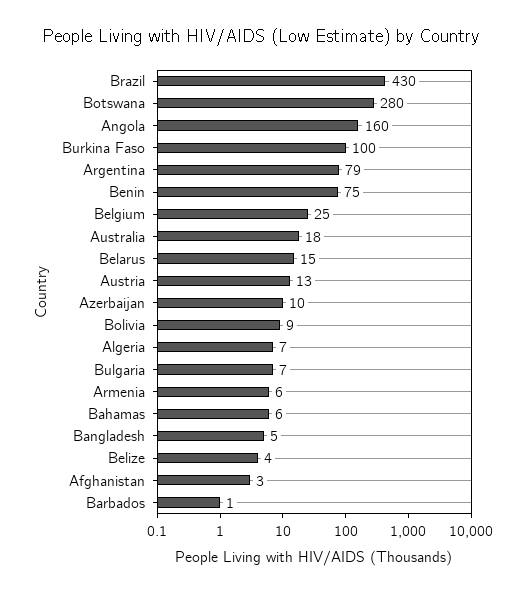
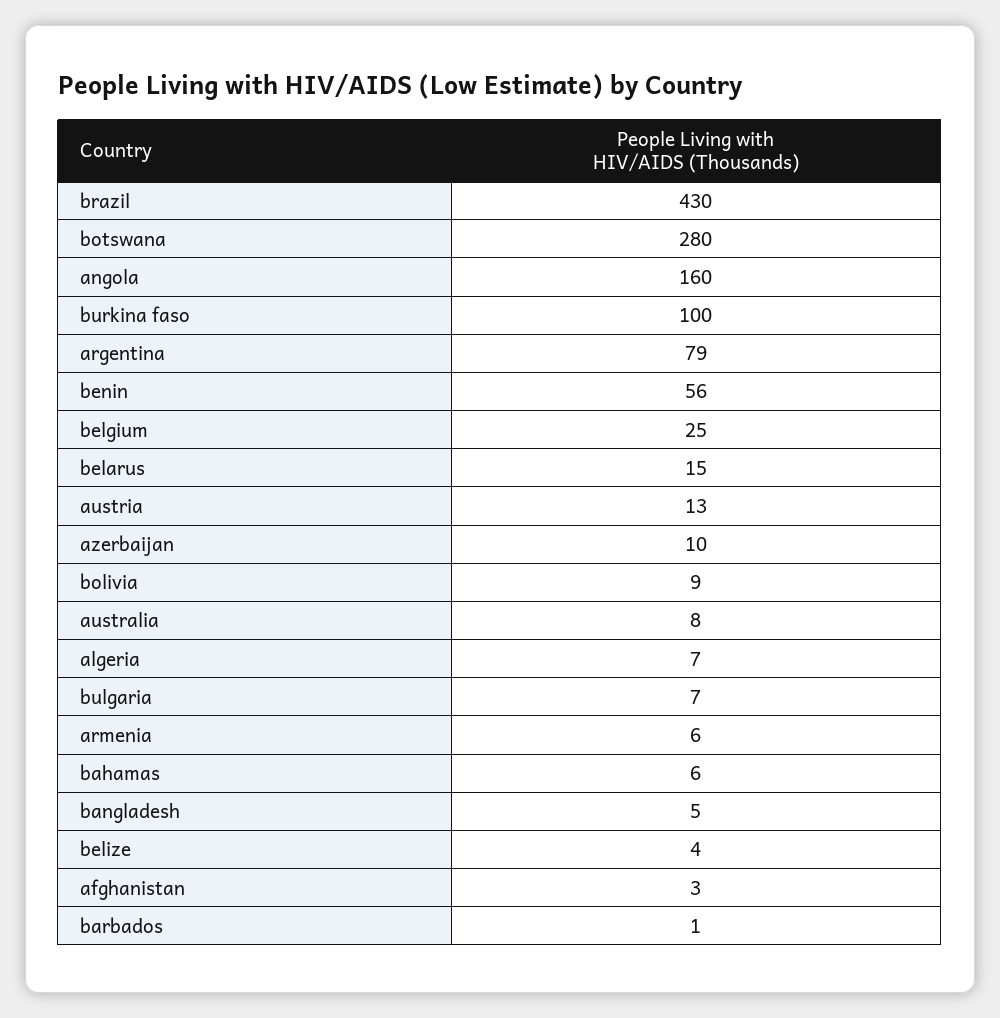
Benin: 75 -> 56
Australia: 18 -> 8

